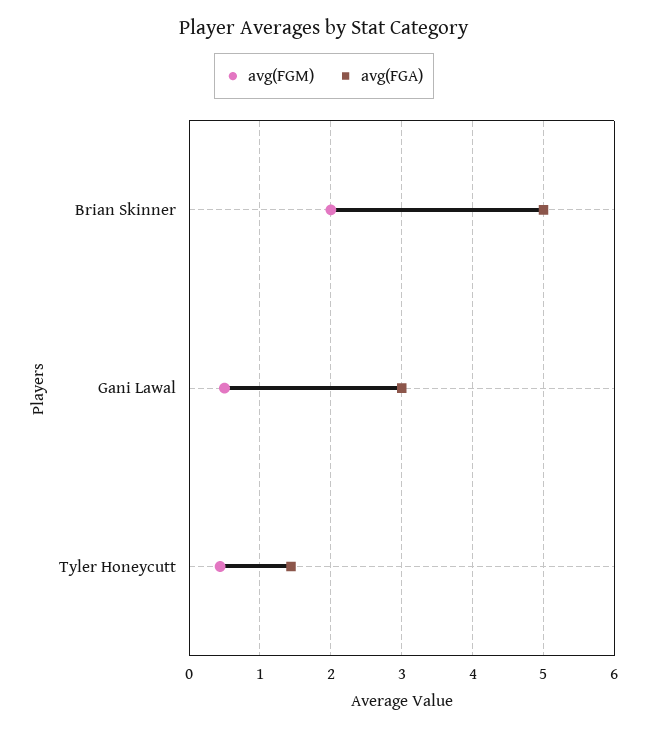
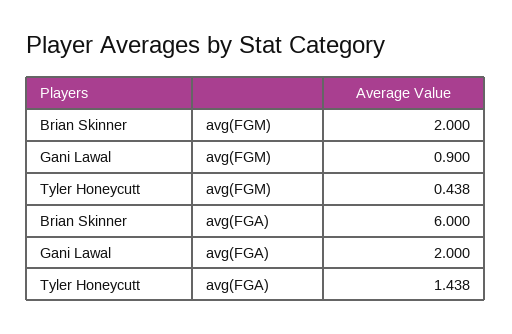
avg(FGA), Brian Skinner: 5 -> 6
avg(FGM), Gani Lawal: 0.5 -> 0.9
avg(FGA), Gani Lawal: 3 -> 2

